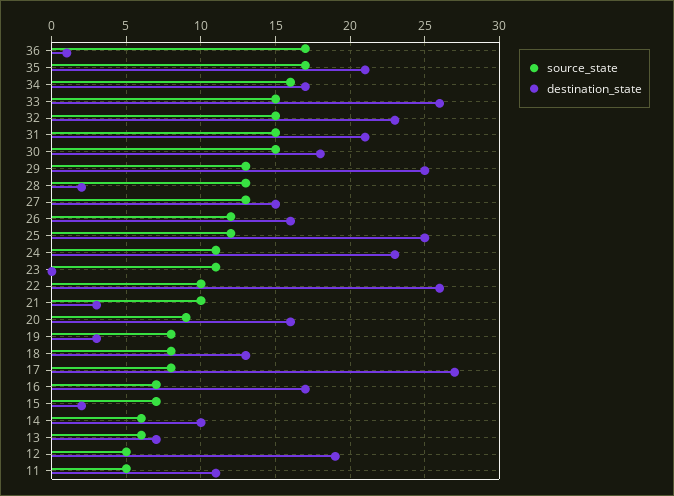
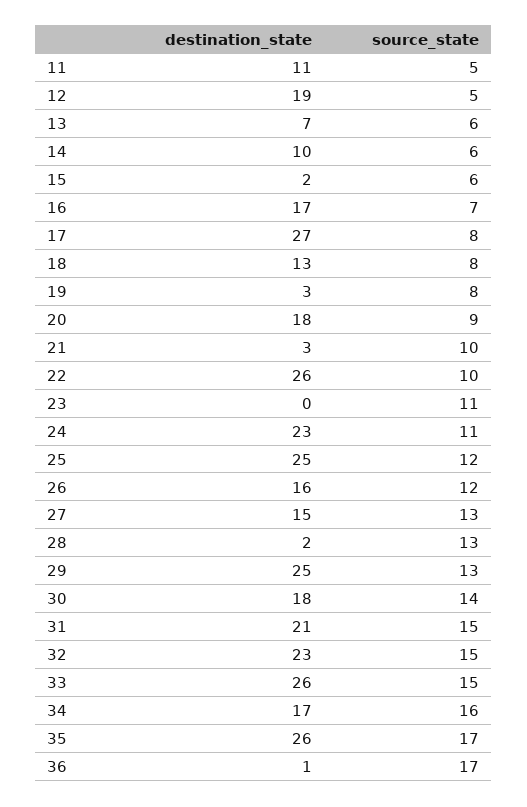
destination_state, 35: 21 -> 26
source_state, 30: 15 -> 14
destination_state, 20: 16 -> 18
source_state, 15: 7 -> 6

